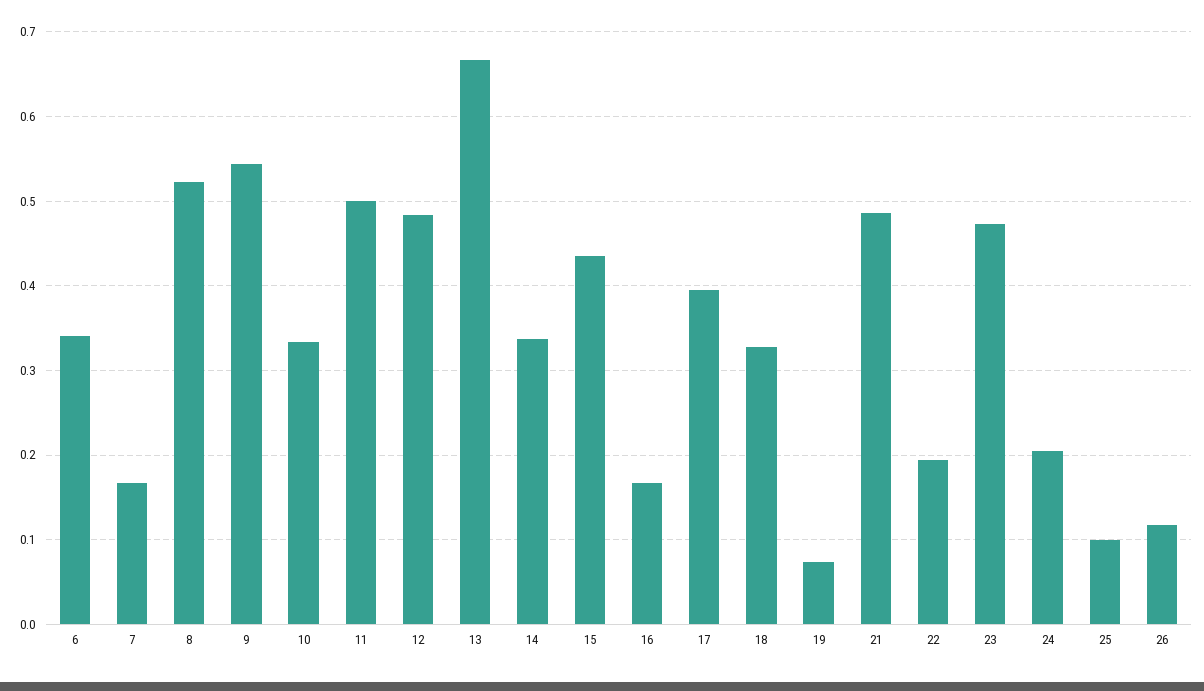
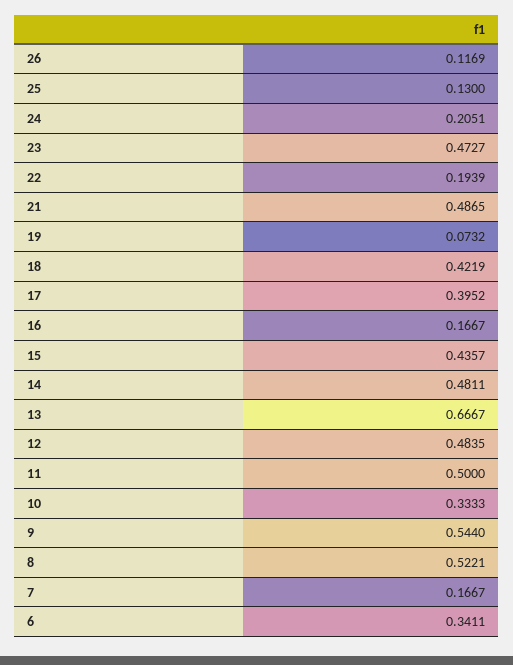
14: 0.34 -> 0.4811
18: 0.33 -> 0.4219
25: 0.1 -> 0.13

